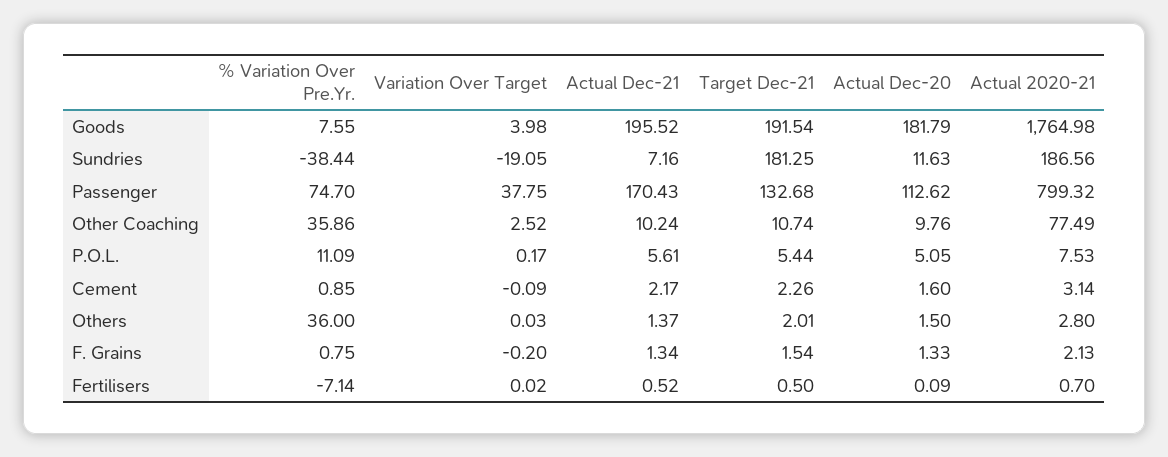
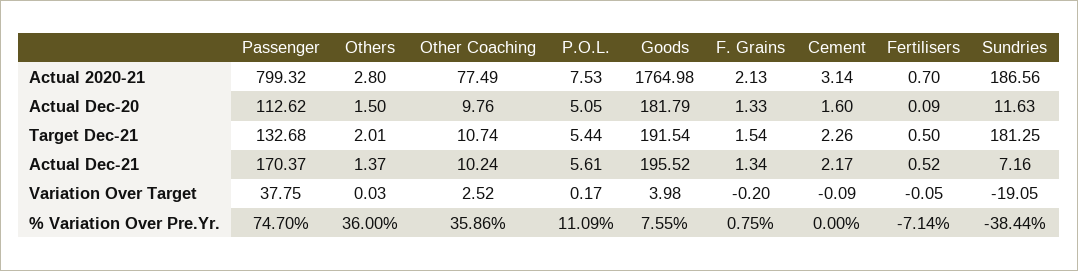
Actual Dec-21, Passenger: 170.43 -> 170.37
% Variation Over Pre.Yr., Cement: 0.85 -> 0
Variation Over Target, Fertilisers: 0.02 -> -0.05

